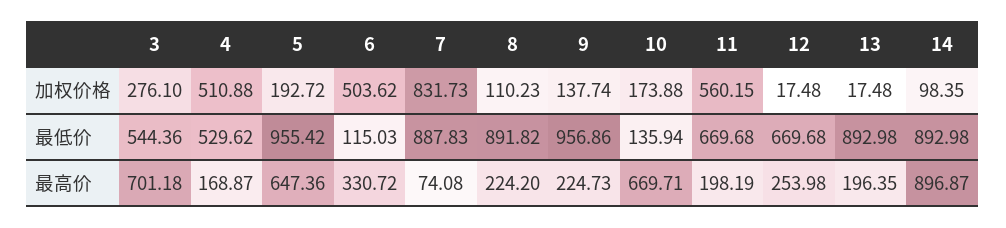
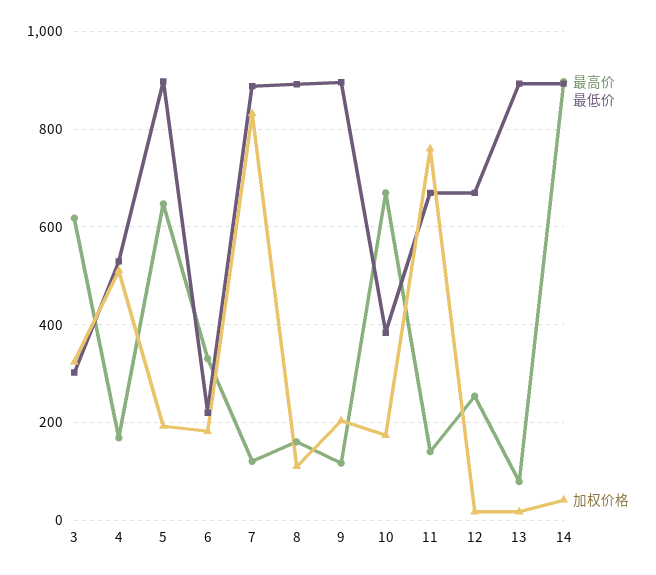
加权价格, 3: 276.1 -> 320
加权价格, 6: 503.62 -> 180
加权价格, 9: 137.74 -> 200
加权价格, 11: 560.15 -> 760
加权价格, 14: 98.35 -> 40
最低价, 3: 544.36 -> 300
最低价, 5: 955.42 -> 900
最低价, 6: 115.03 -> 220
最低价, 9: 956.86 -> 900
最低价, 10: 135.94 -> 380
最高价, 3: 701.18 -> 620
最高价, 7: 74.08 -> 120
最高价, 8: 224.2 -> 160
最高价, 9: 224.73 -> 120
最高价, 11: 198.19 -> 140
最高价, 13: 196.35 -> 80

